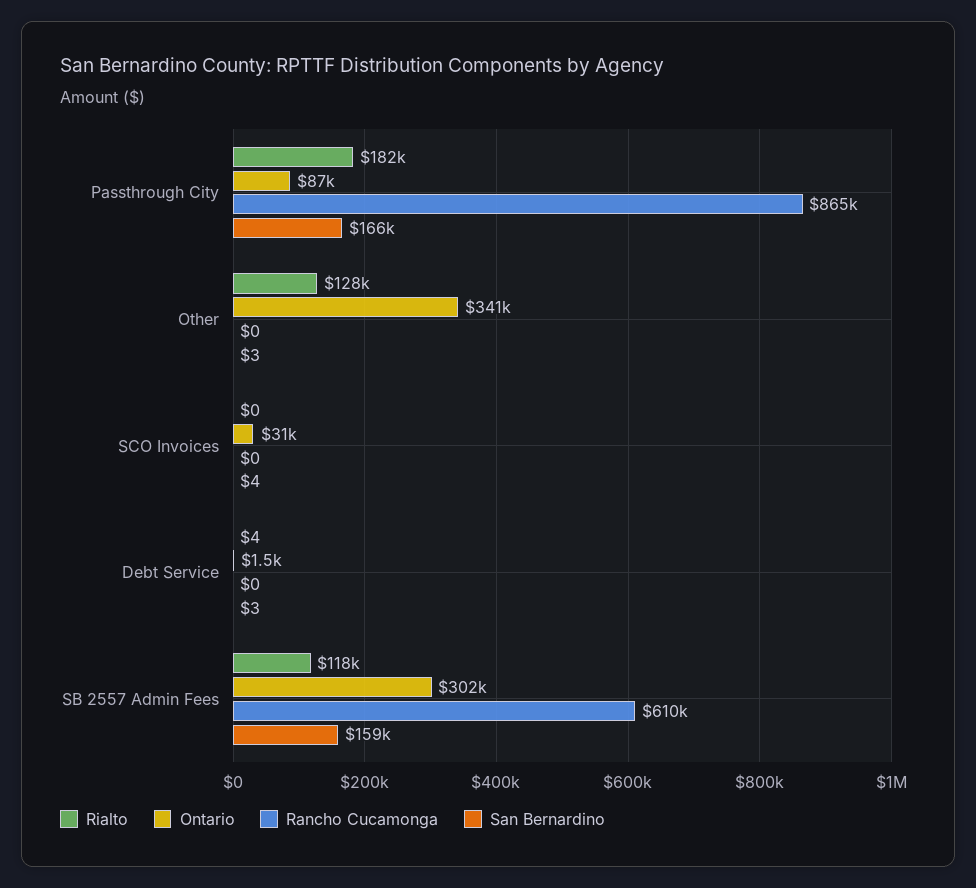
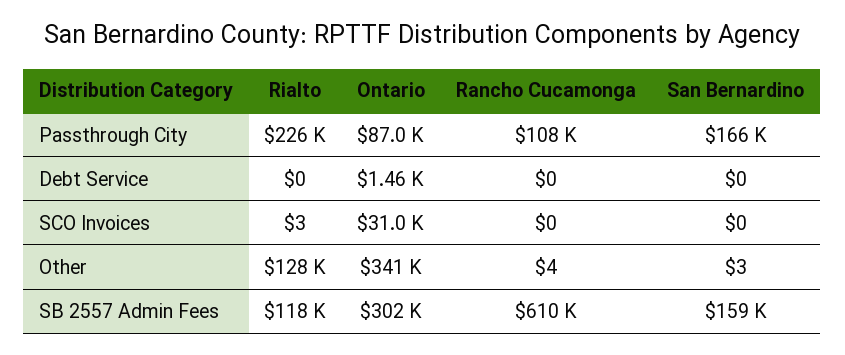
Rialto, Passthrough City: 182000 -> 226000
Rancho Cucamonga, Passthrough City: 865000 -> 108000
Rancho Cucamonga, Other: 0 -> 4
Rialto, SCO Invoices: 0 -> 3
San Bernardino, SCO Invoices: 4 -> 0
Rialto, Debt Service: 4 -> 0
San Bernardino, Debt Service: 3 -> 0

